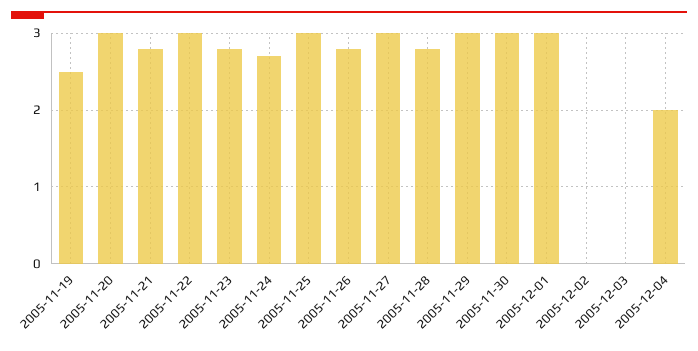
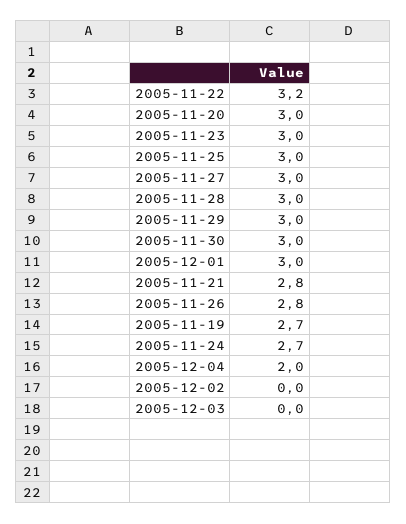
2005-11-19: 2.5 -> 2.7
2005-11-22: 3 -> 3.2
2005-11-23: 2.8 -> 3
2005-11-28: 2.8 -> 3

